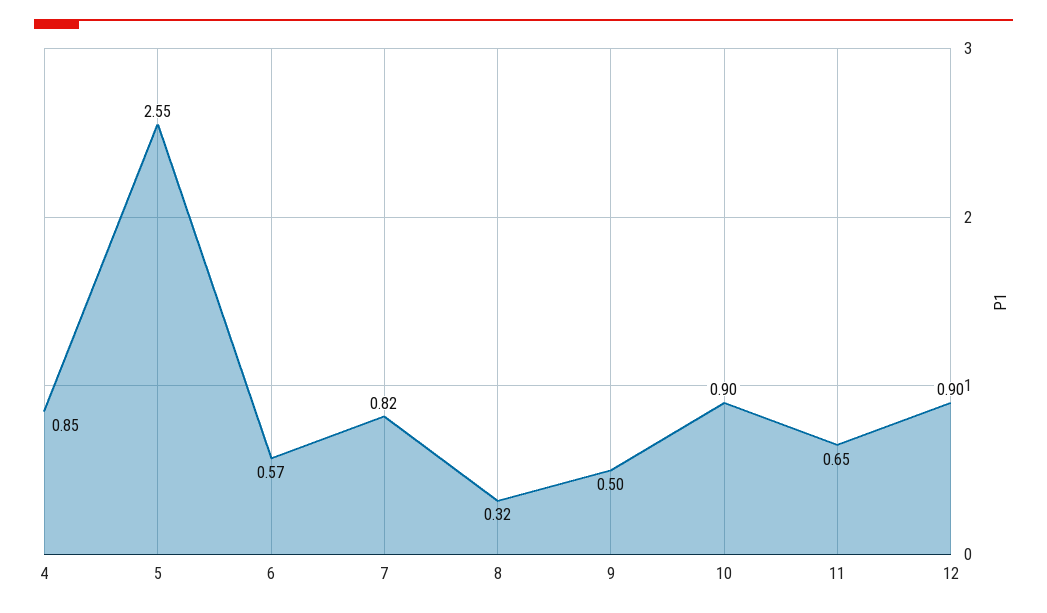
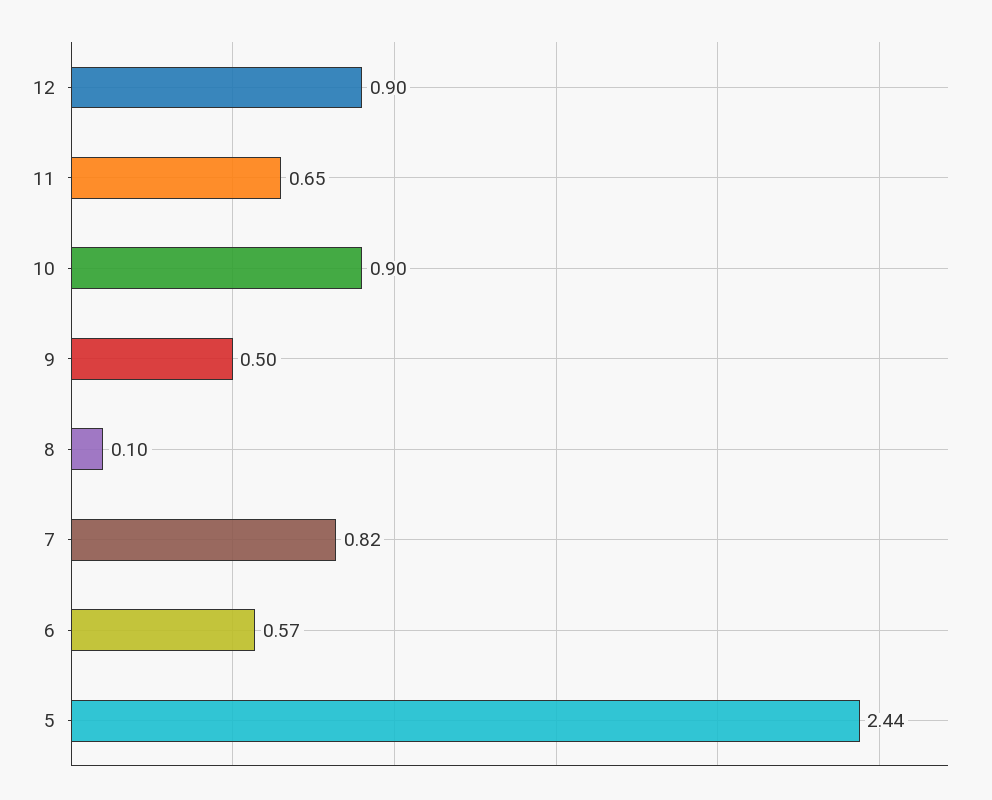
4: 0.85 -> none
5: 2.55 -> 2.44
8: 0.32 -> 0.1

